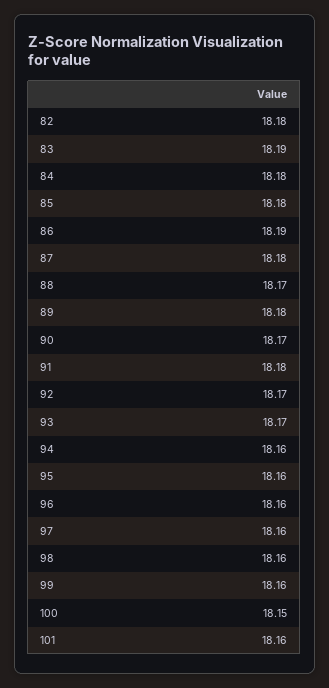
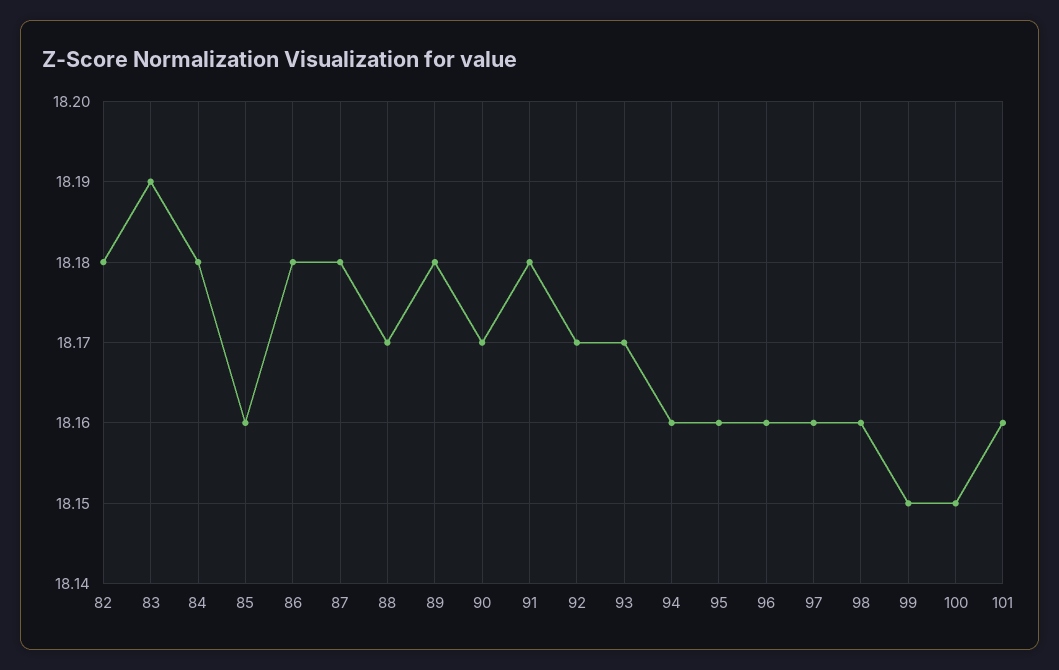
85: 18.18 -> 18.16
86: 18.19 -> 18.18
99: 18.16 -> 18.15

